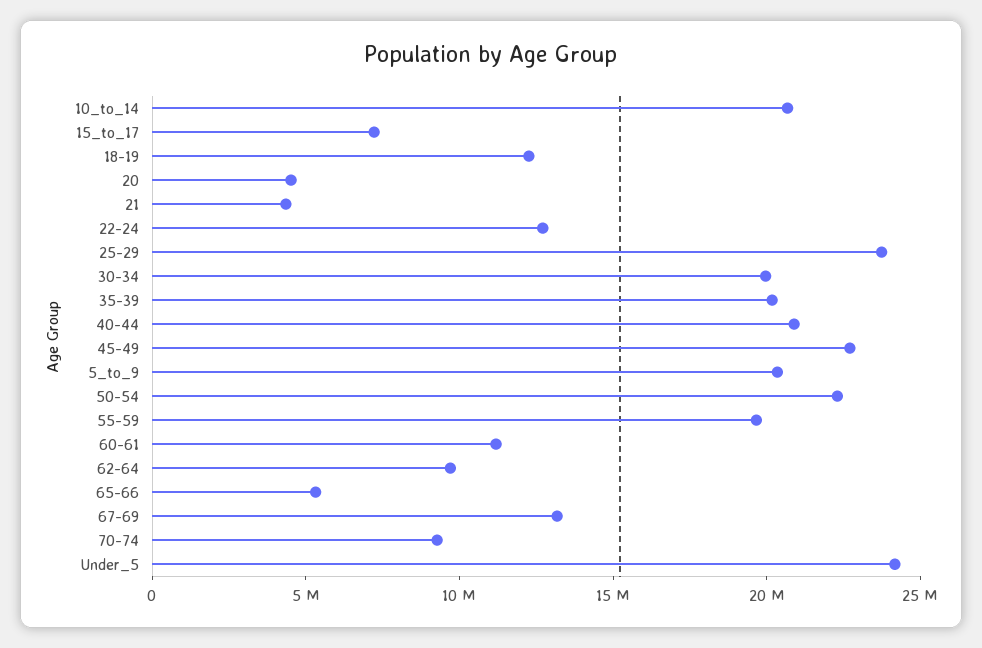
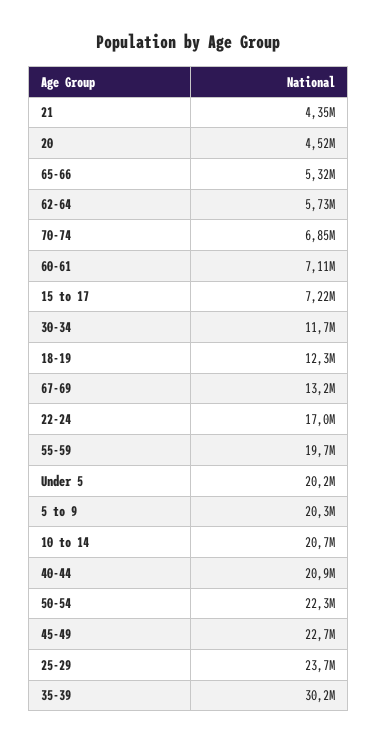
22-24: 13000000 -> 17000000
30-34: 20000000 -> 11700000
35-39: 20000000 -> 30200000
60-61: 11000000 -> 7110000
62-64: 10000000 -> 5730000
70-74: 9000000 -> 6850000
Under_5: 24000000 -> 20200000

